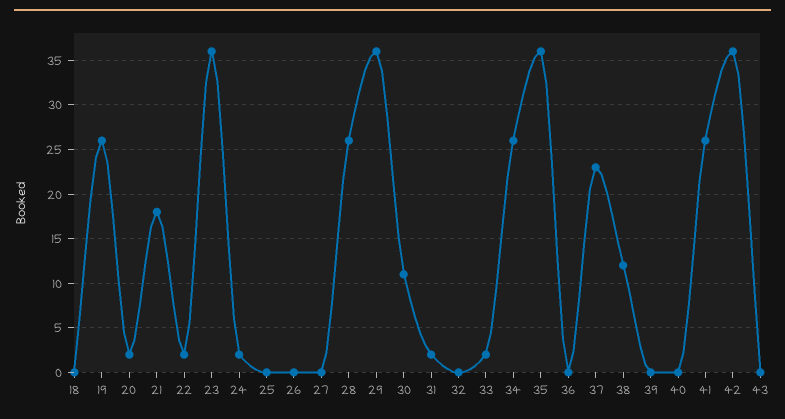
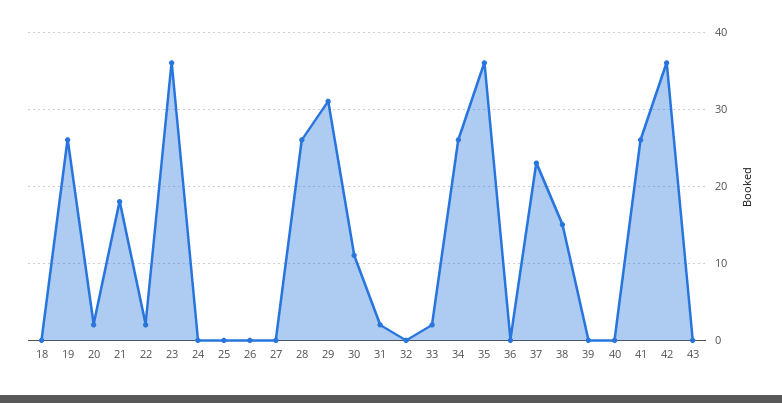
24: 2 -> 0
29: 36 -> 31
38: 12 -> 15

